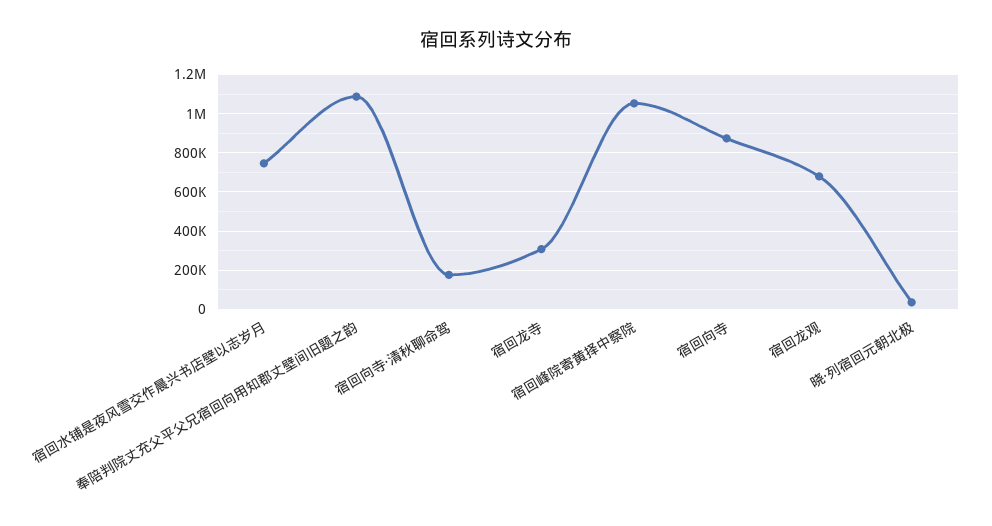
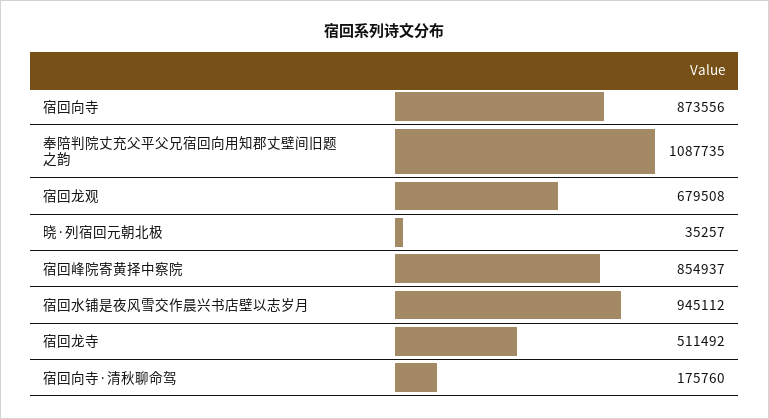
宿回水铺是夜风雪交作晨兴书店壁以志岁月: 750000 -> 945112
宿回龙寺: 300000 -> 511492
宿回峰院寄黄择中察院: 1050000 -> 854937

